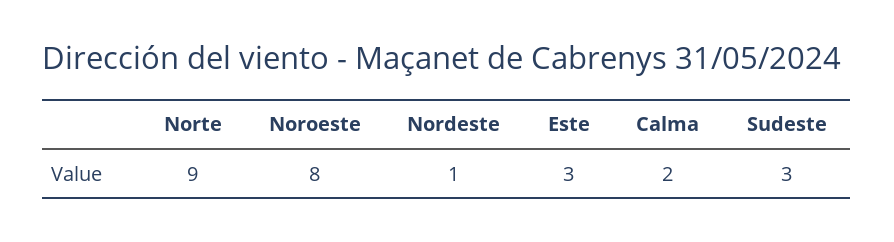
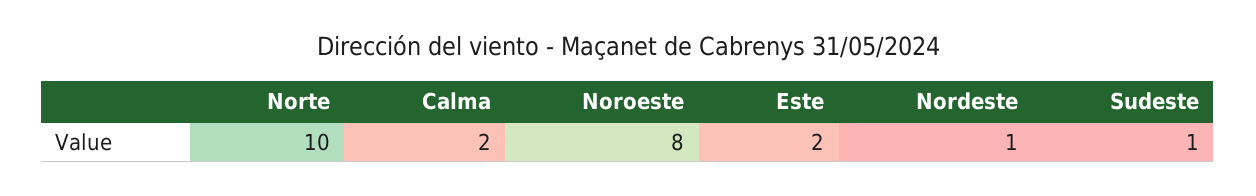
Norte: 9 -> 10
Este: 3 -> 2
Sudeste: 3 -> 1

